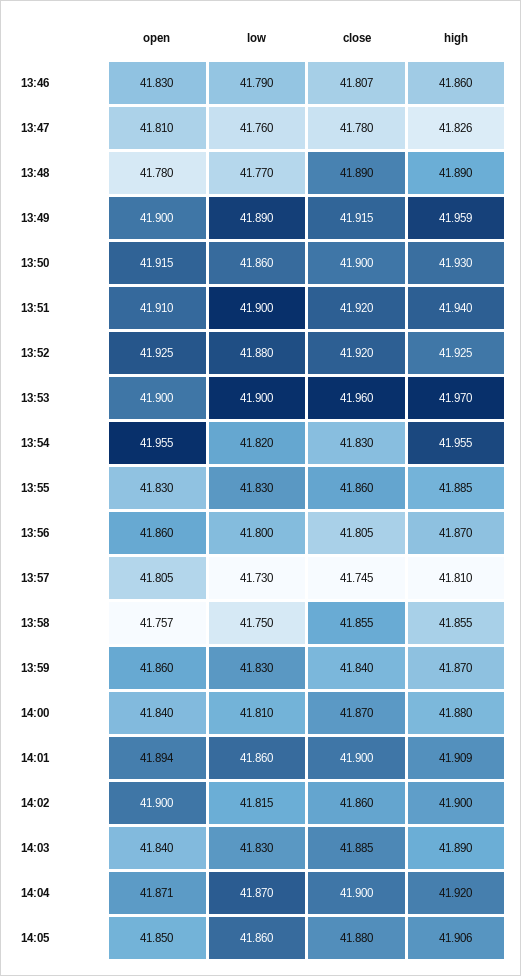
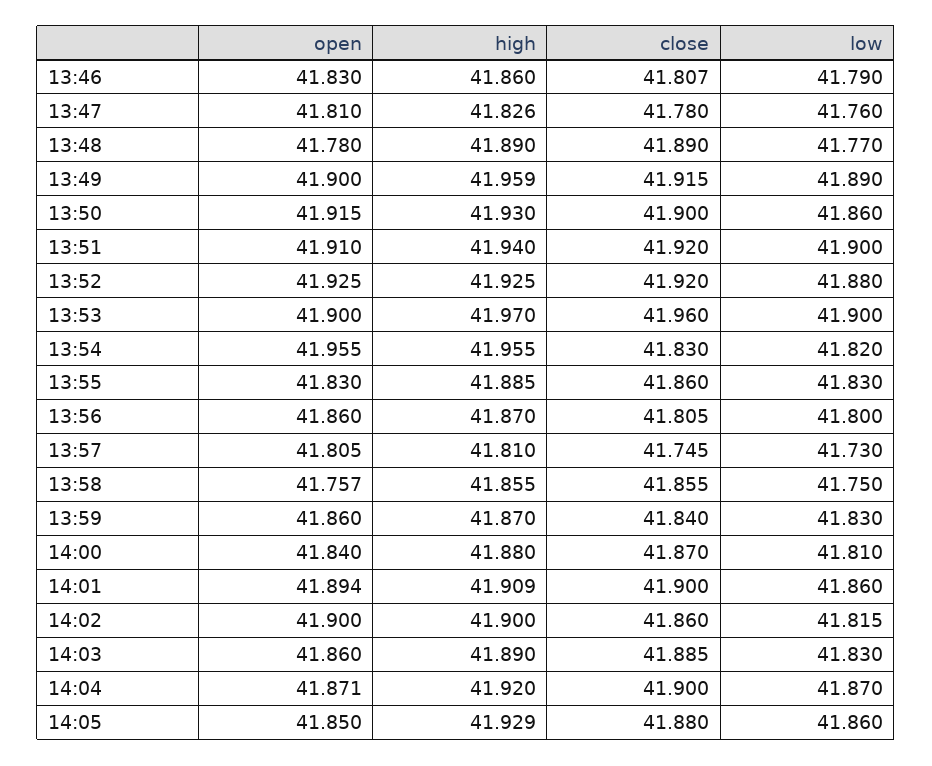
open, 14:03: 41.84 -> 41.86
high, 14:05: 41.906 -> 41.929

